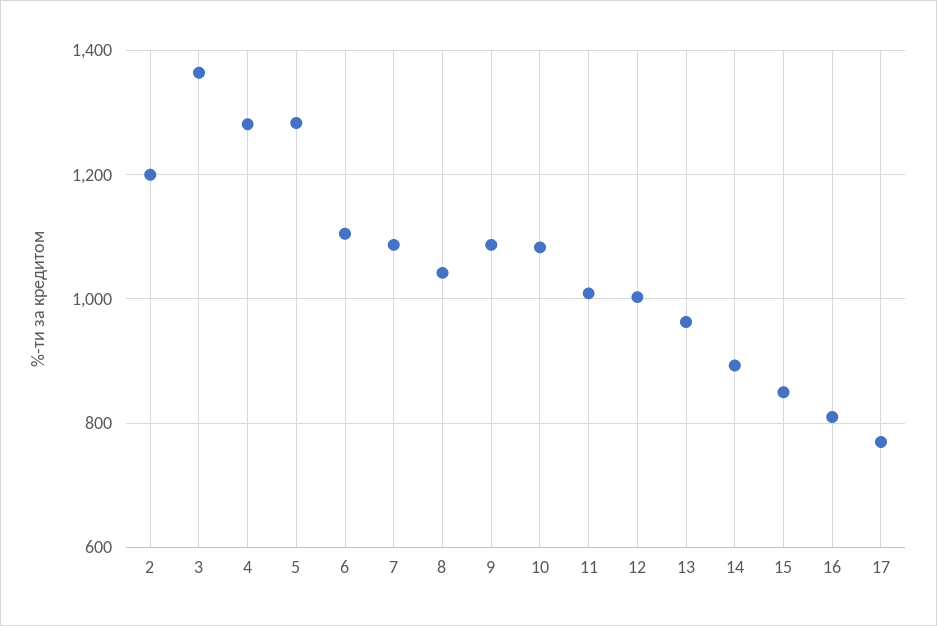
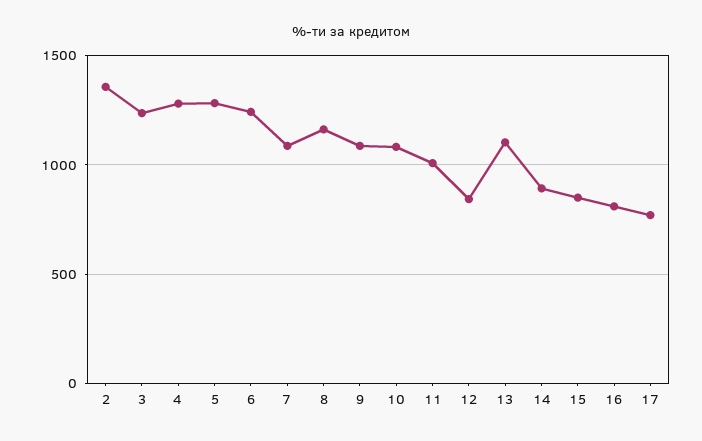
2: 1200 -> 1350
3: 1360 -> 1250
6: 1100 -> 1250
8: 1040 -> 1150
12: 1000 -> 850
13: 960 -> 1100

